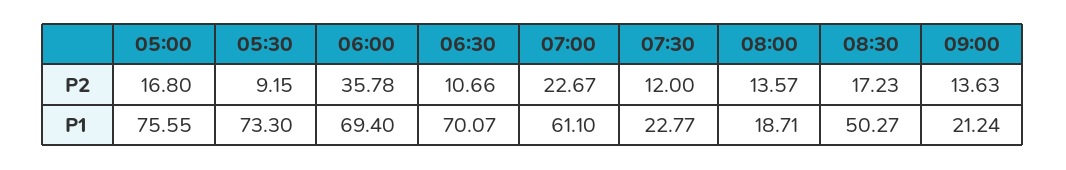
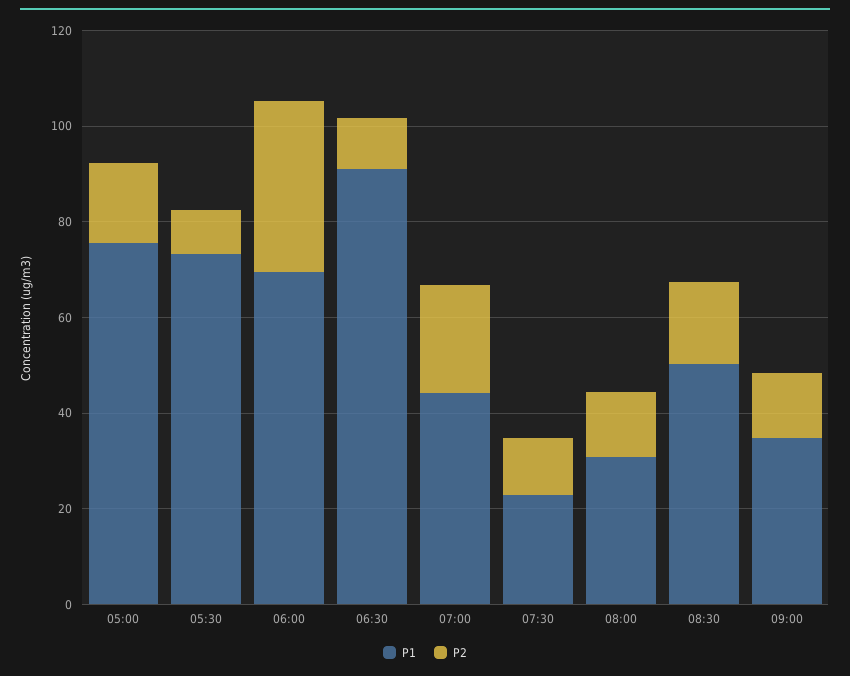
P1, 06:30: 70.07 -> 90
P1, 07:00: 61.1 -> 45
P1, 08:00: 18.71 -> 30
P1, 09:00: 21.24 -> 35

